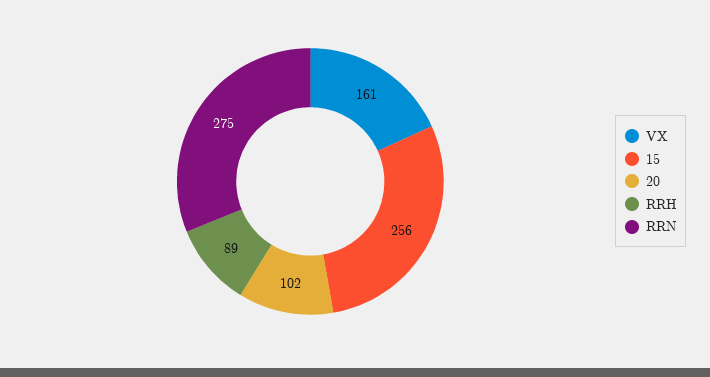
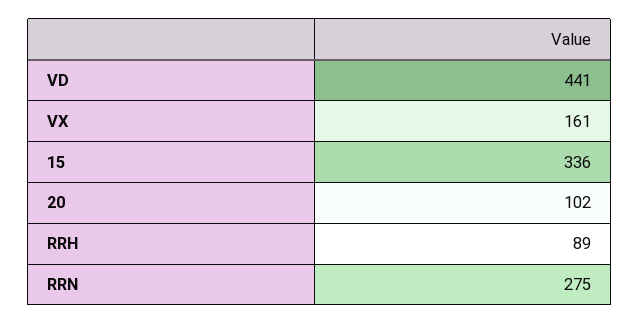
15: 256 -> 336
VD: none -> 441

